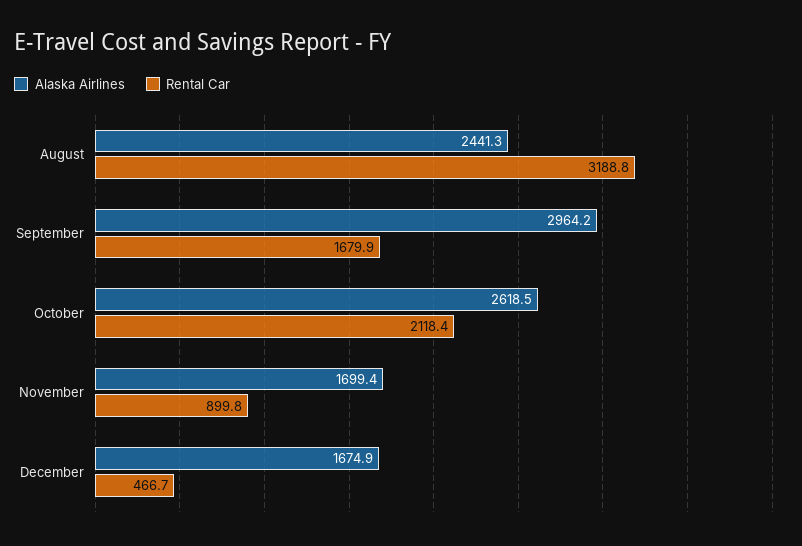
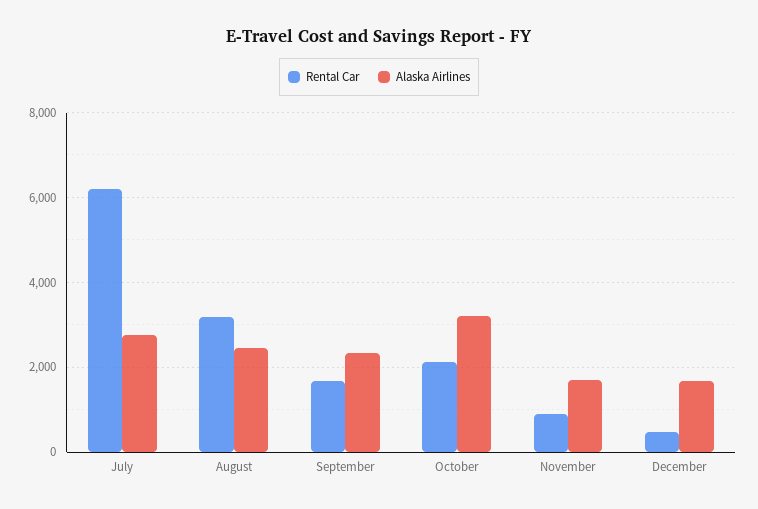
Alaska Airlines, September: 2964.2 -> 2400
Alaska Airlines, October: 2618.5 -> 3200
Rental Car, July: none -> 6200
Alaska Airlines, July: none -> 2800

